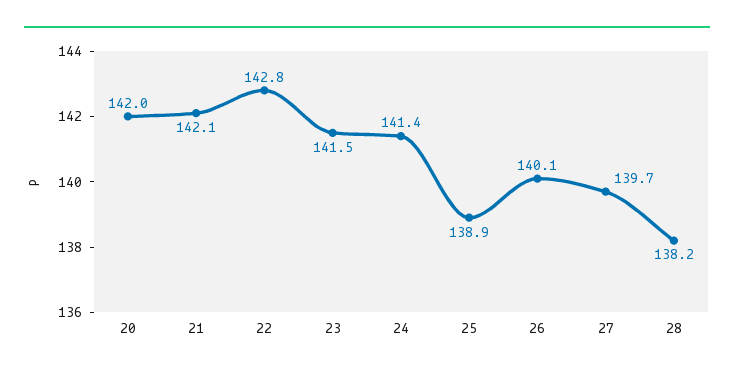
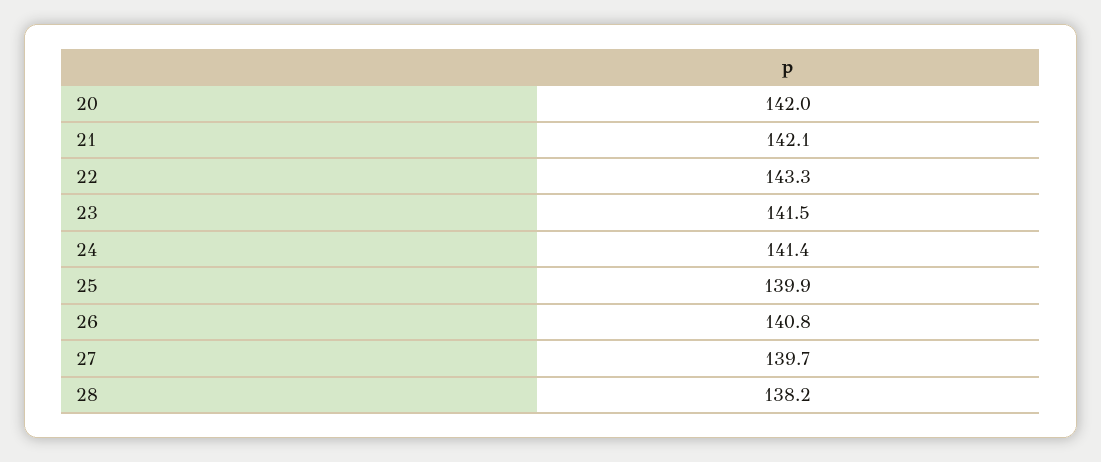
22: 142.8 -> 143.3
25: 138.9 -> 139.9
26: 140.1 -> 140.8

